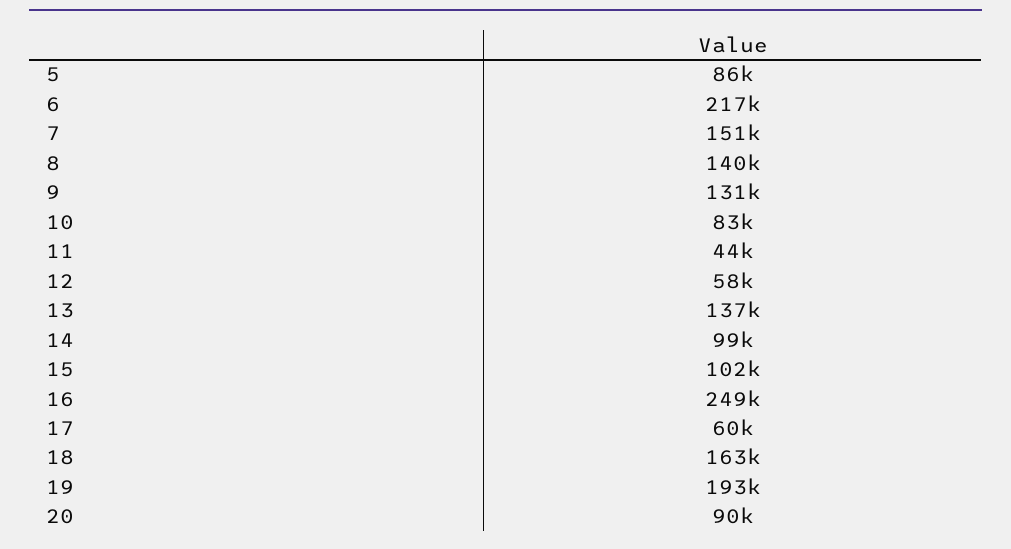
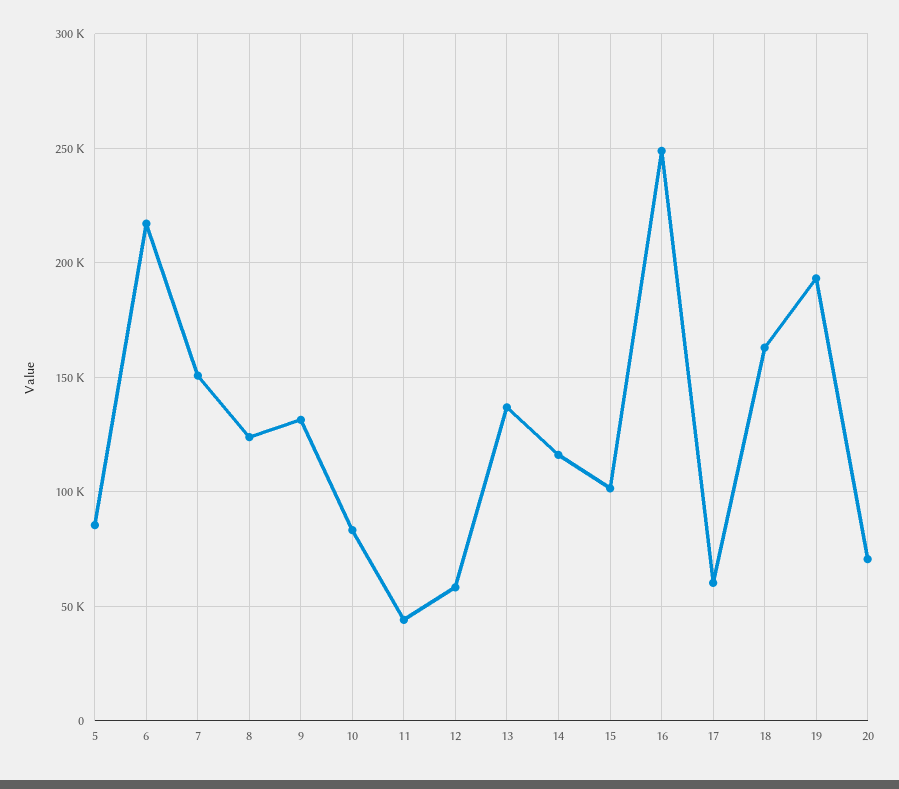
8: 140000 -> 125000
14: 99000 -> 115000
20: 90000 -> 70000

